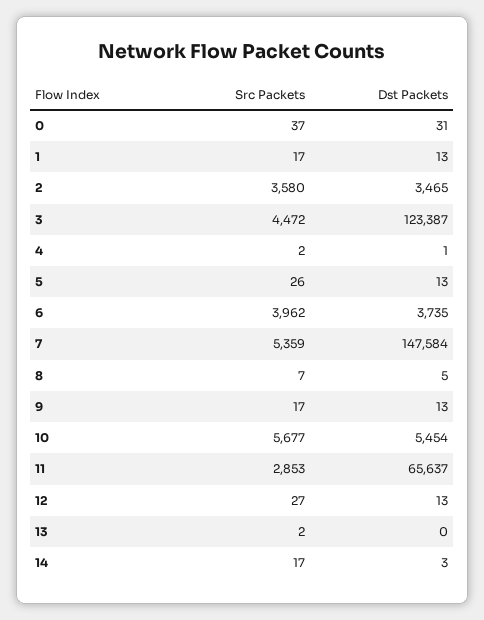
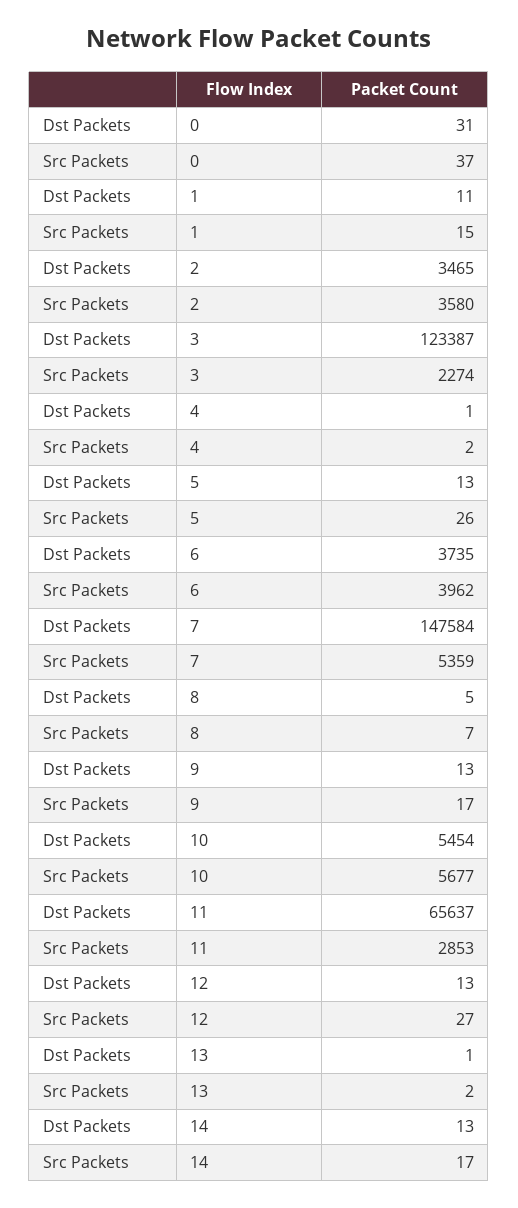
Src Packets, 1: 17 -> 15
Dst Packets, 1: 13 -> 11
Src Packets, 3: 4472 -> 2274
Dst Packets, 13: 0 -> 1
Dst Packets, 14: 3 -> 13

